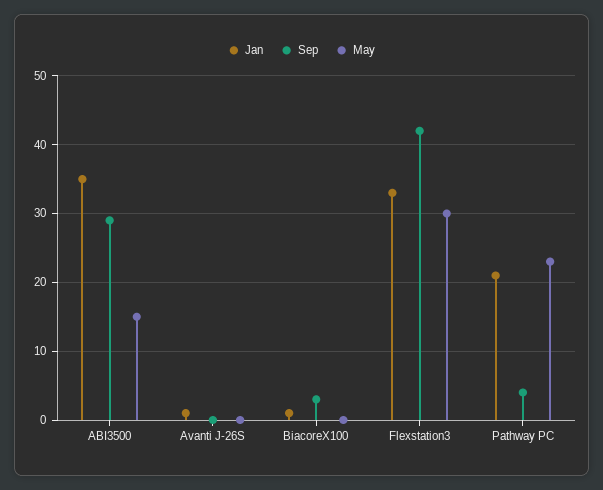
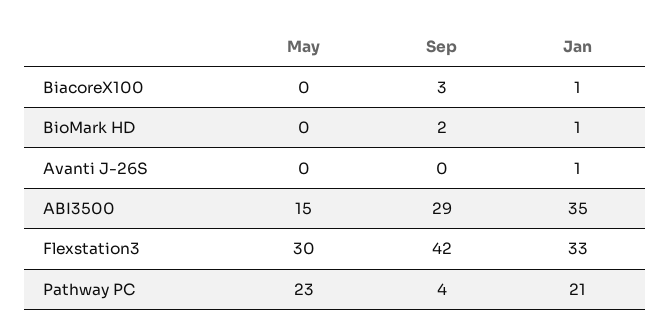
May, BioMark HD: none -> 0
Sep, BioMark HD: none -> 2
Jan, BioMark HD: none -> 1

